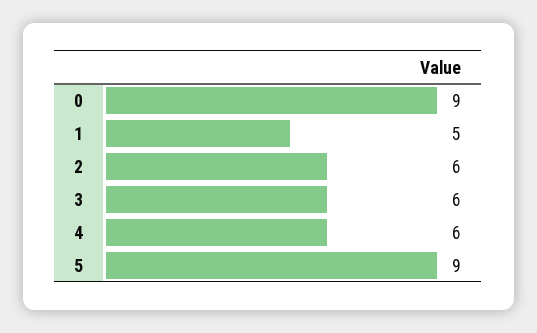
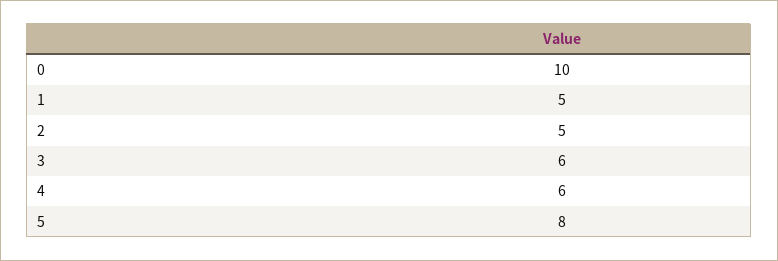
0: 9 -> 10
2: 6 -> 5
5: 9 -> 8

